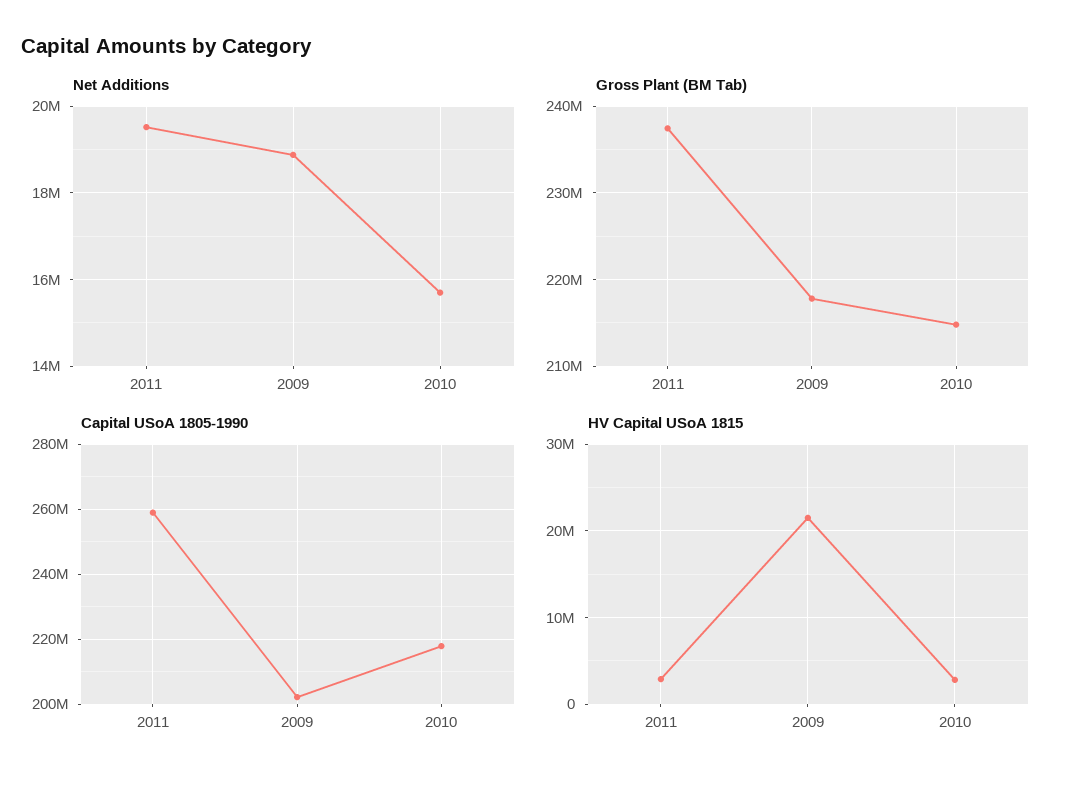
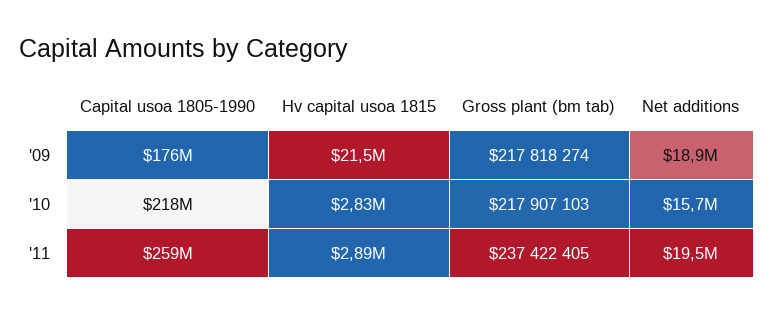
Gross Plant (BM Tab), 2010: 215000000 -> 217907103
Capital USoA 1805-1990, 2009: 202000000 -> 176000000

